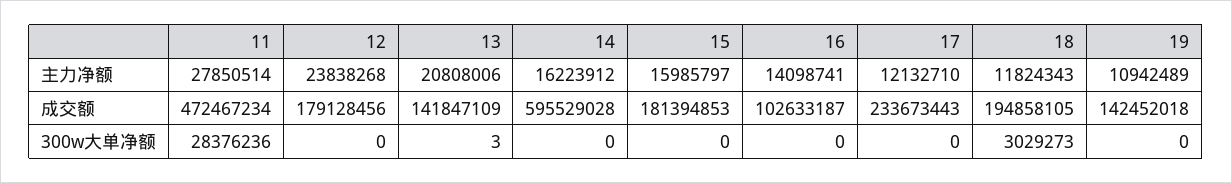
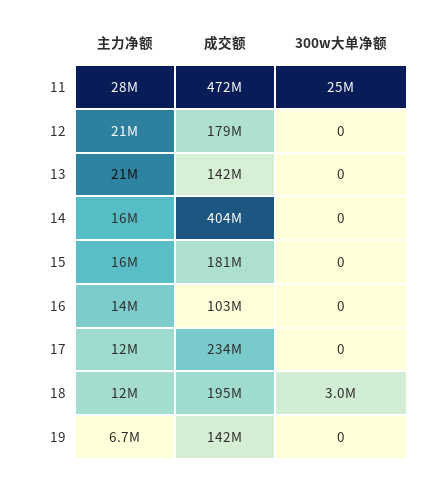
12, 主力净额: 23838268 -> 21000000
19, 主力净额: 10942489 -> 6700000
14, 成交额: 595529028 -> 404000000
11, 300w大单净额: 28376236 -> 25000000
13, 300w大单净额: 3 -> 0

